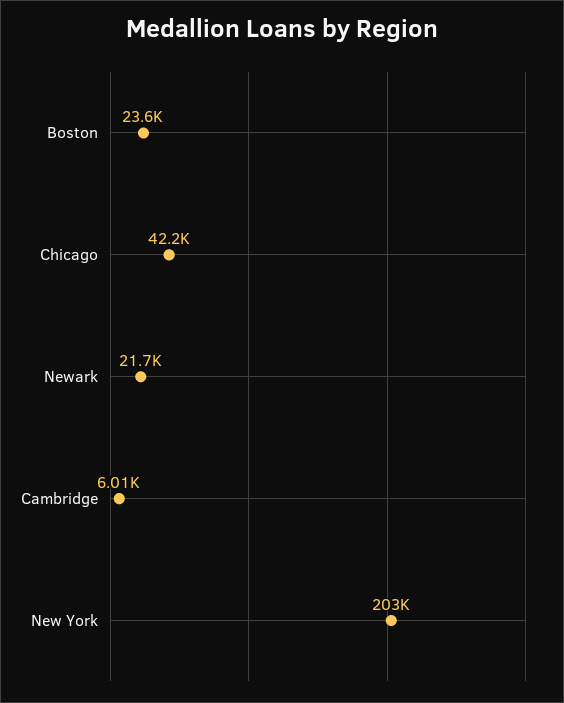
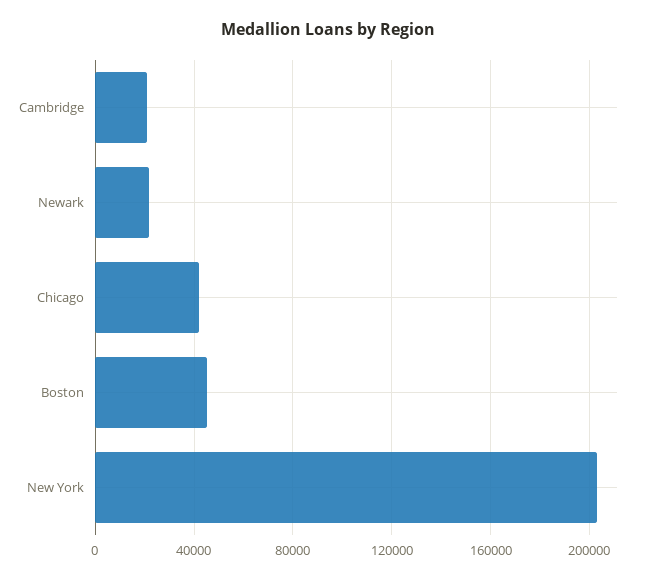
Boston: 23600 -> 45000
Cambridge: 6010 -> 20000

